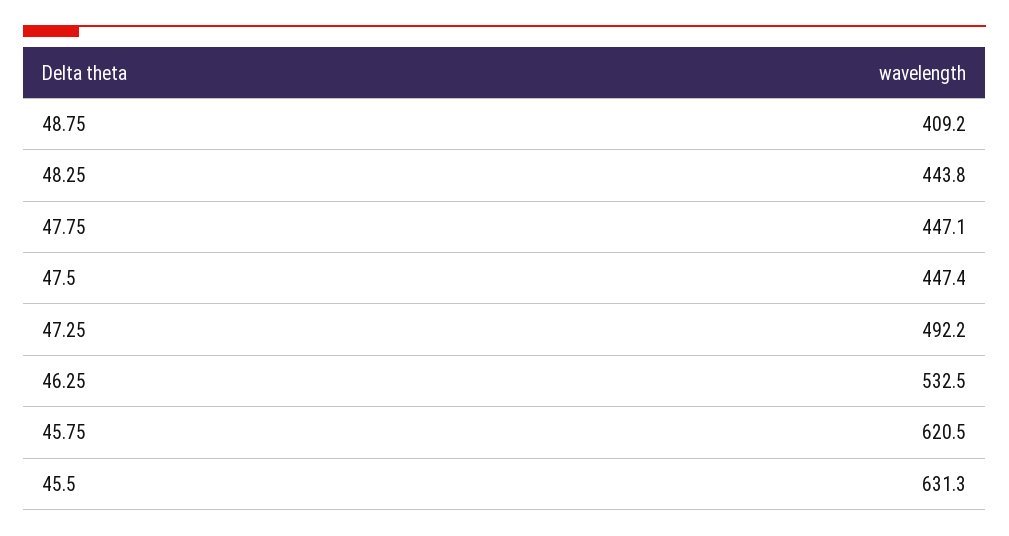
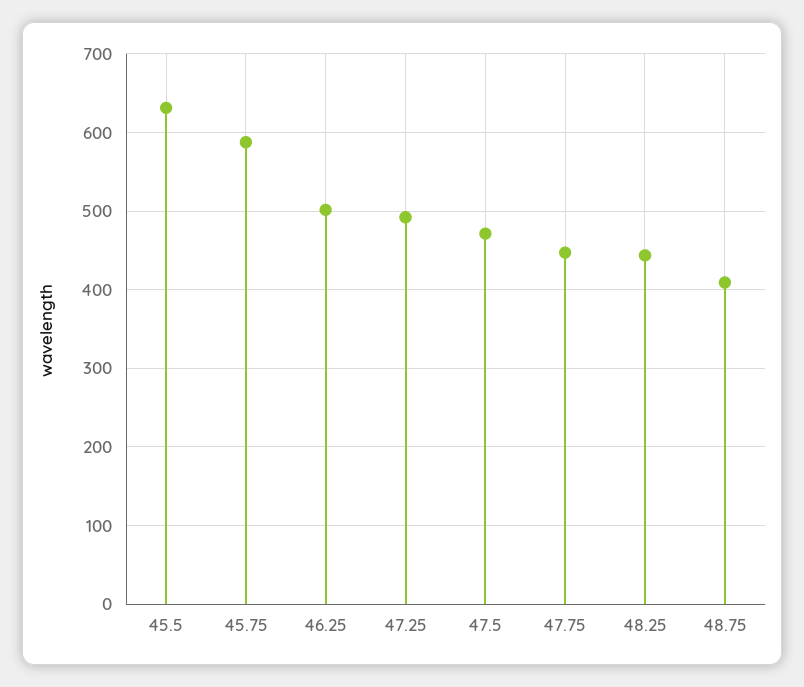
47.5: 447.4 -> 470
46.25: 532.5 -> 500
45.75: 620.5 -> 590

